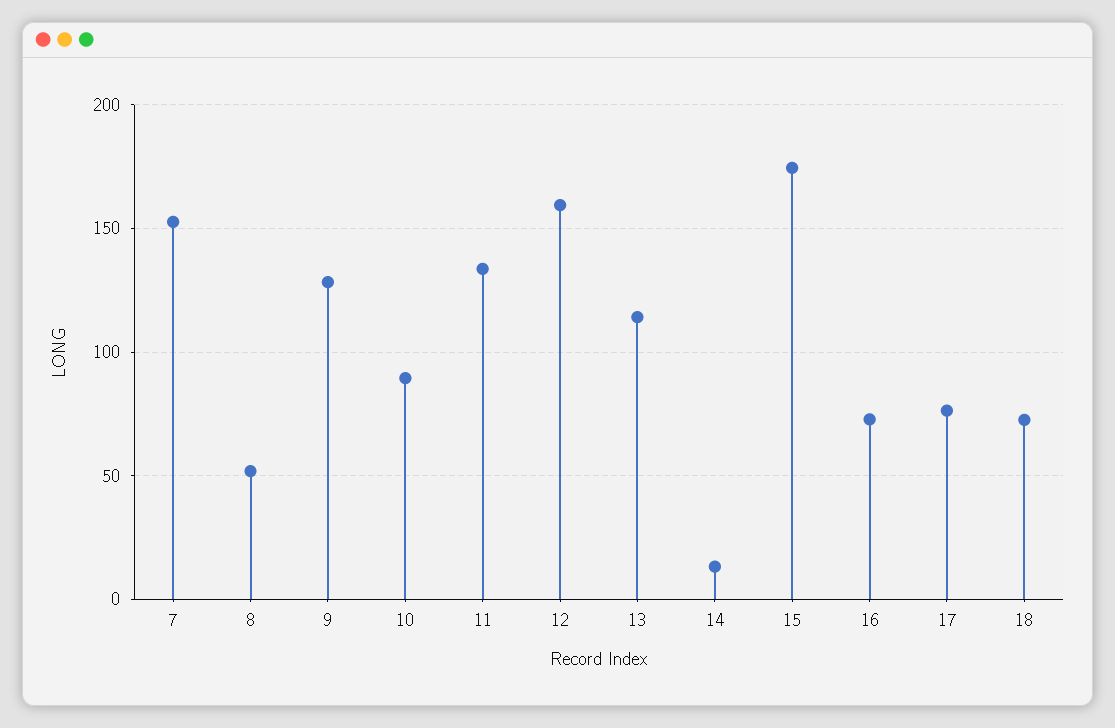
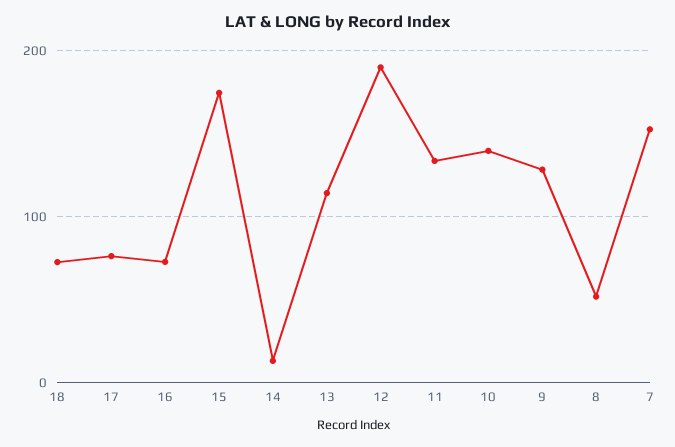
10: 90 -> 140
12: 160 -> 190

